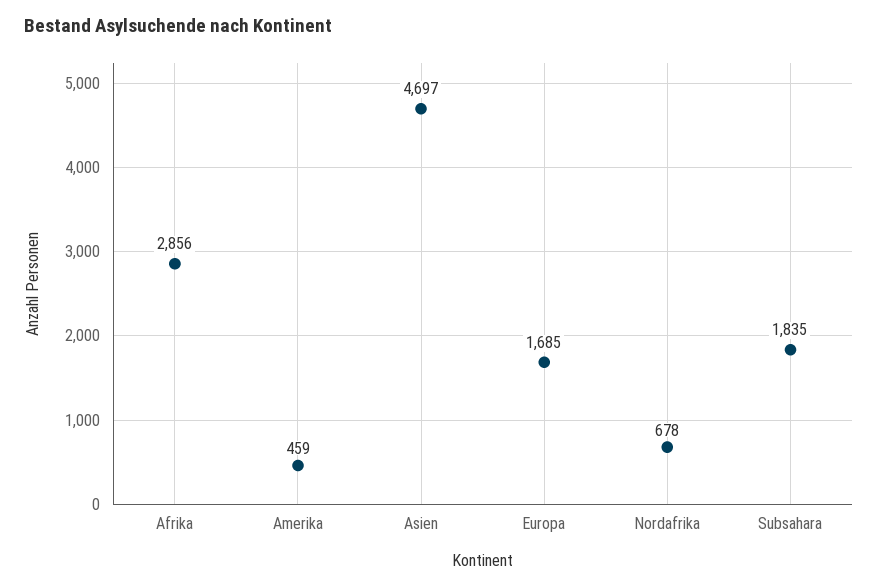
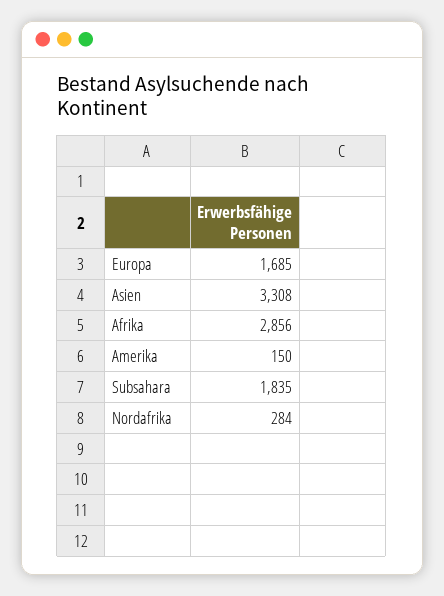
Amerika: 459 -> 150
Asien: 4697 -> 3308
Nordafrika: 678 -> 284

